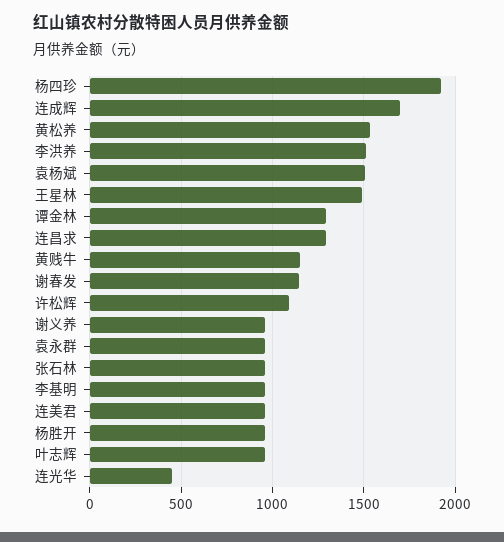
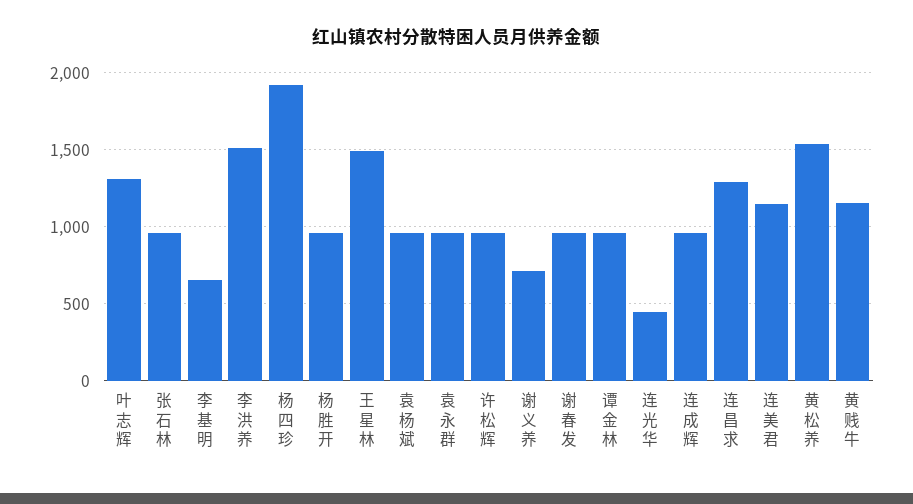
连成辉: 1700 -> 950
袁杨斌: 1500 -> 950
谭金林: 1300 -> 950
谢春发: 1150 -> 950
许松辉: 1100 -> 950
谢义养: 950 -> 700
李基明: 950 -> 650
连美君: 950 -> 1150
叶志辉: 950 -> 1300

